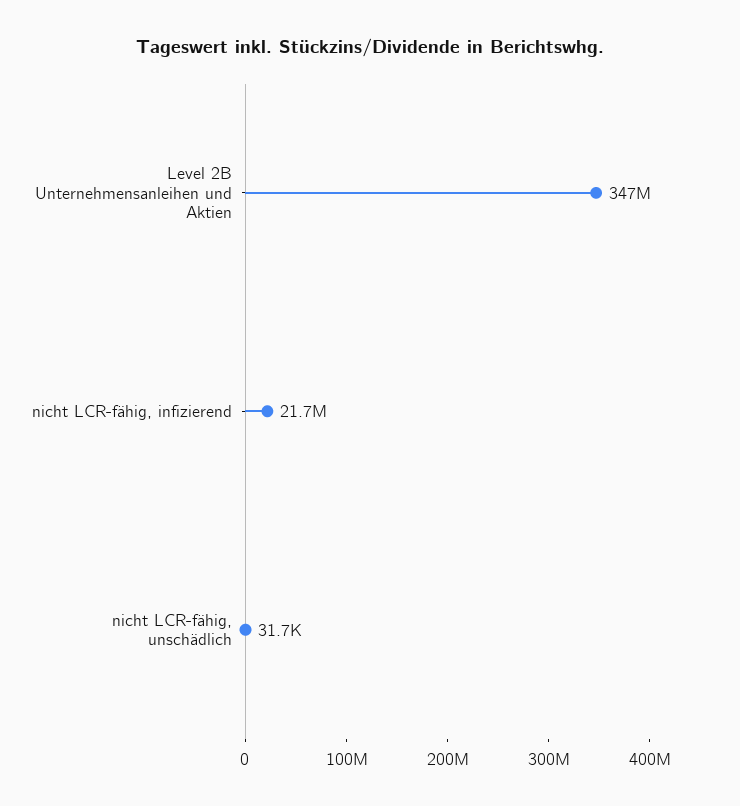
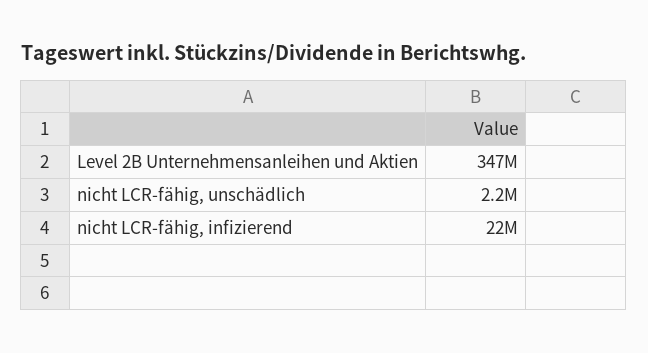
nicht LCR-fähig, unschädlich: 31700 -> 2200000

